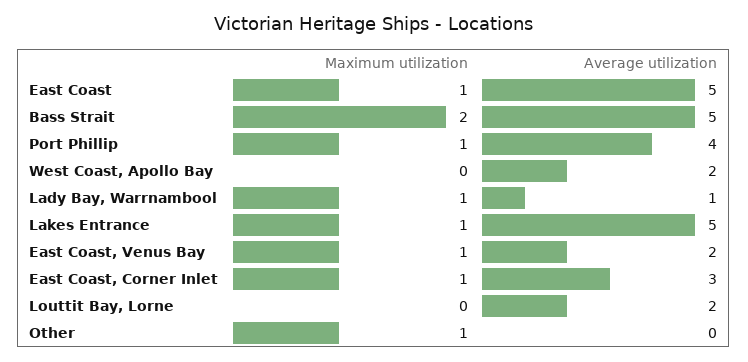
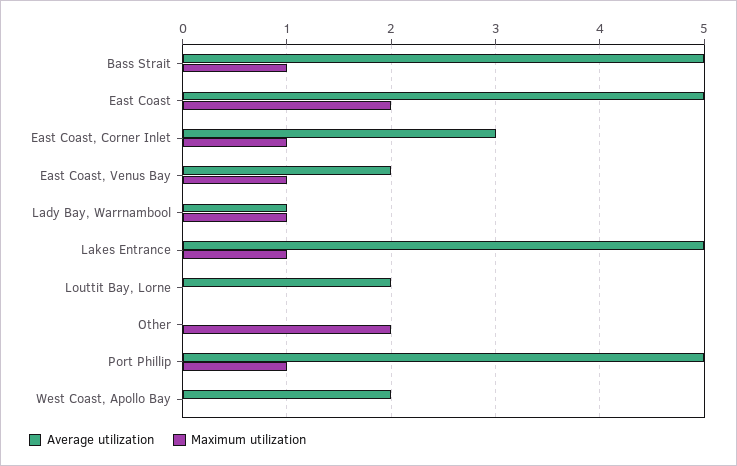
Maximum utilization, East Coast: 1 -> 2
Maximum utilization, Bass Strait: 2 -> 1
Average utilization, Port Phillip: 4 -> 5
Maximum utilization, Other: 1 -> 2

